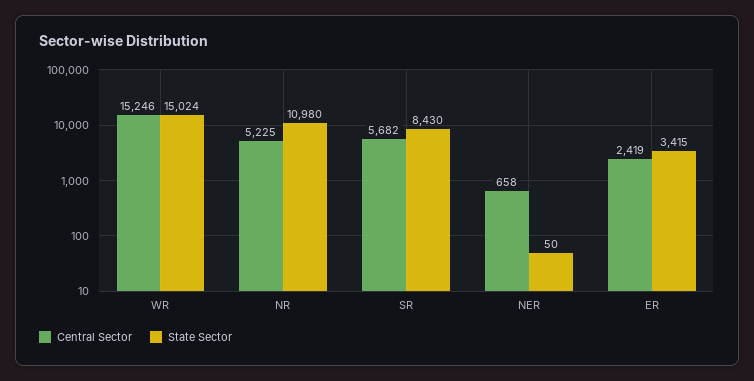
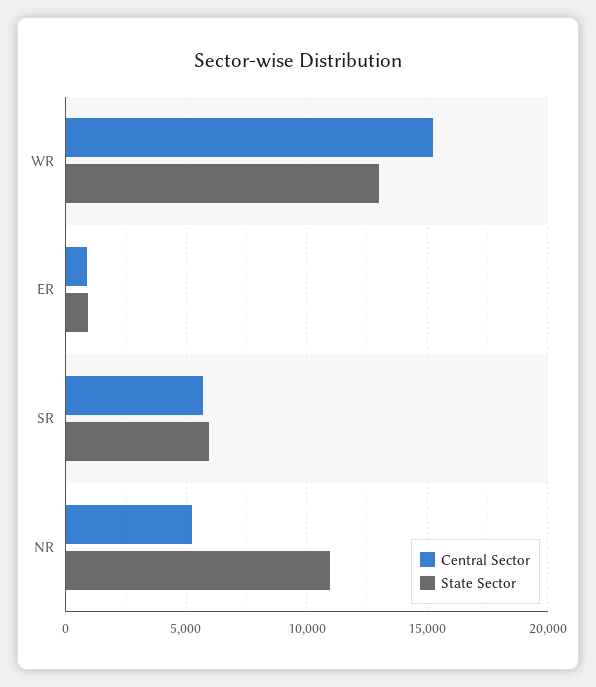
State Sector, WR: 15024 -> 13000
State Sector, SR: 8430 -> 6000
Central Sector, NER: 658 -> none
State Sector, NER: 50 -> none
Central Sector, ER: 2419 -> 1000
State Sector, ER: 3415 -> 1000

